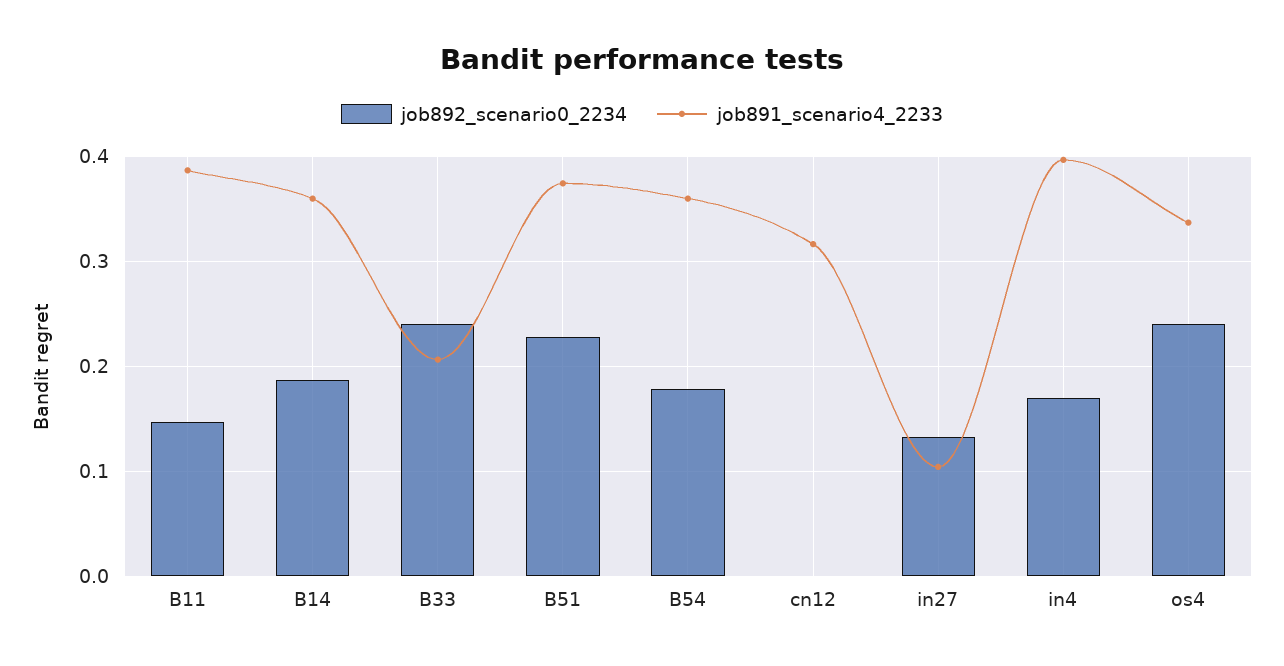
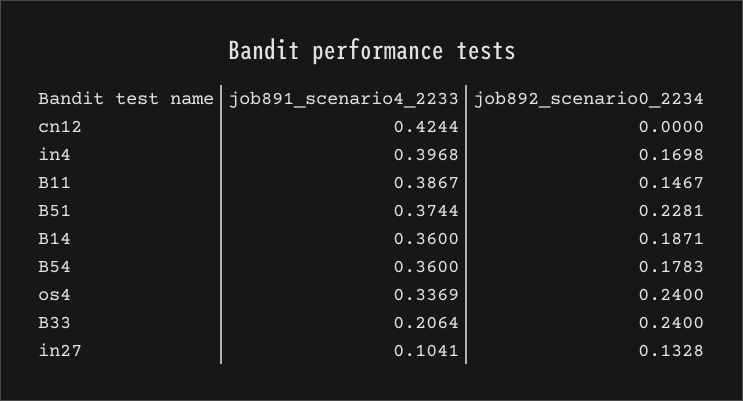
job891_scenario4_2233, cn12: 0.32 -> 0.4244

